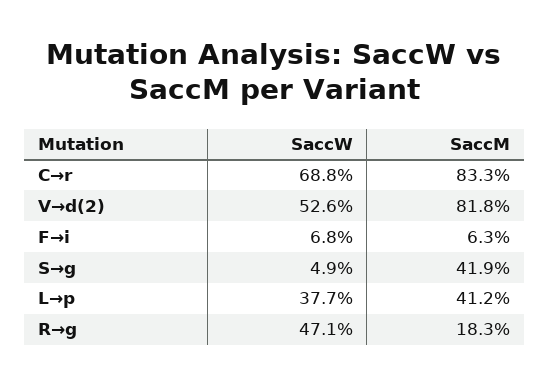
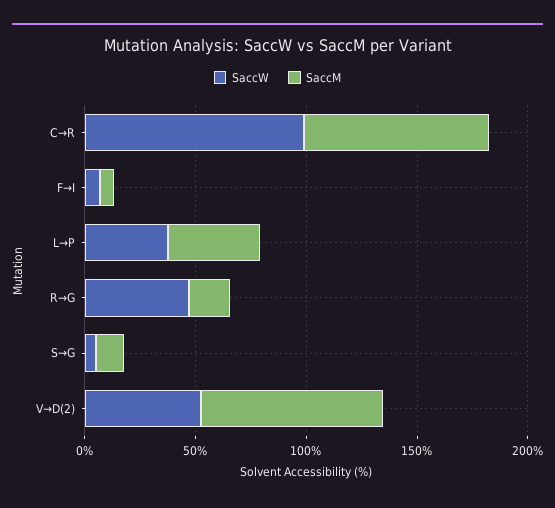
SaccW, C→r: 68.8 -> 100
SaccM, S→g: 41.9 -> 10

